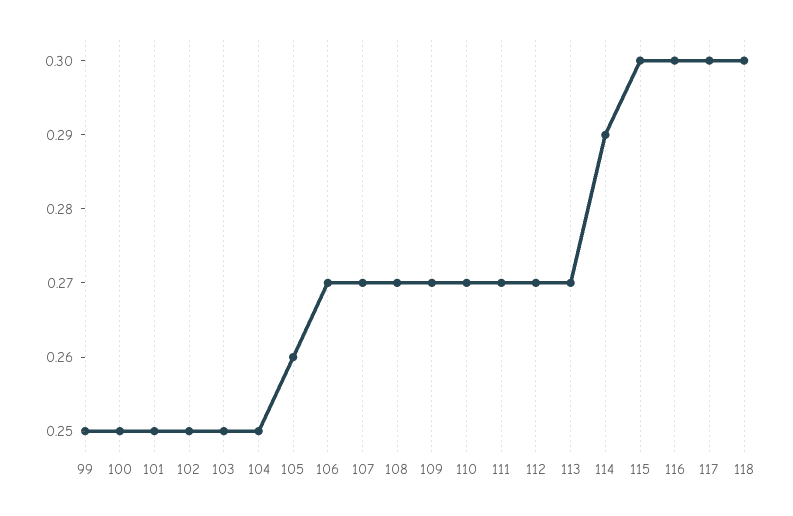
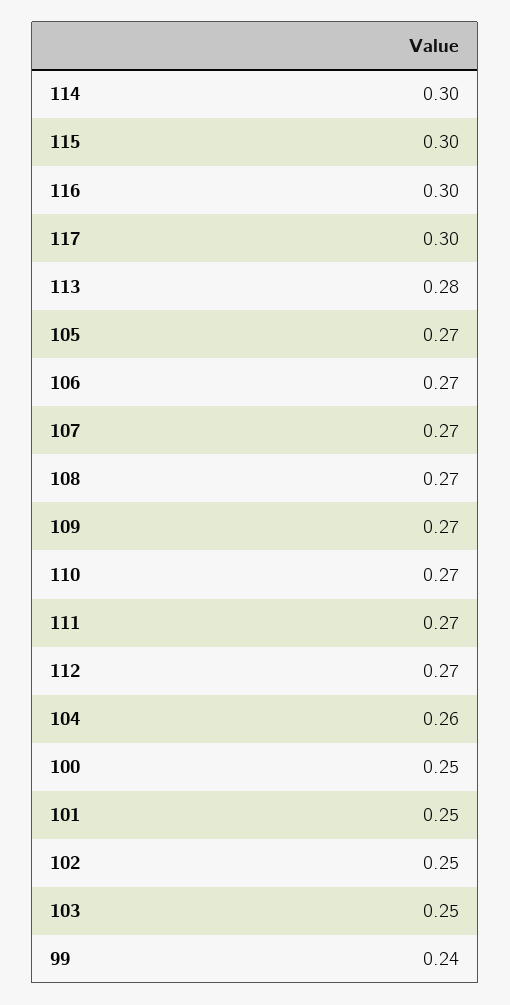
99: 0.25 -> 0.24
104: 0.25 -> 0.26
105: 0.26 -> 0.27
113: 0.27 -> 0.28
114: 0.29 -> 0.3
118: 0.3 -> none

